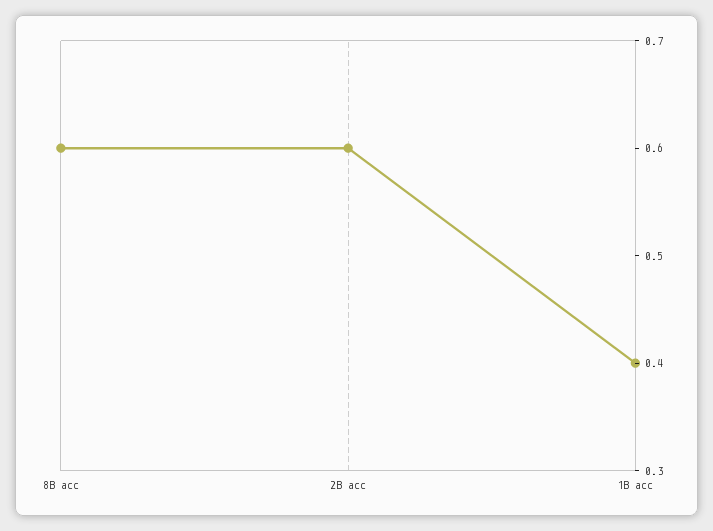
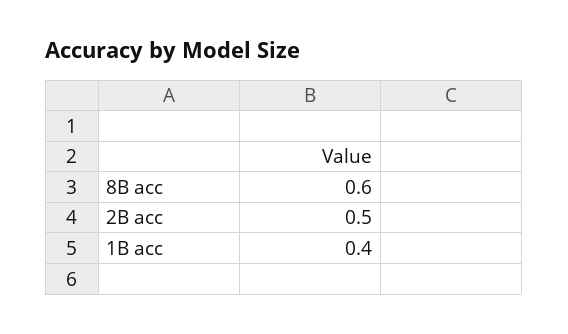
2B acc: 0.6 -> 0.5

